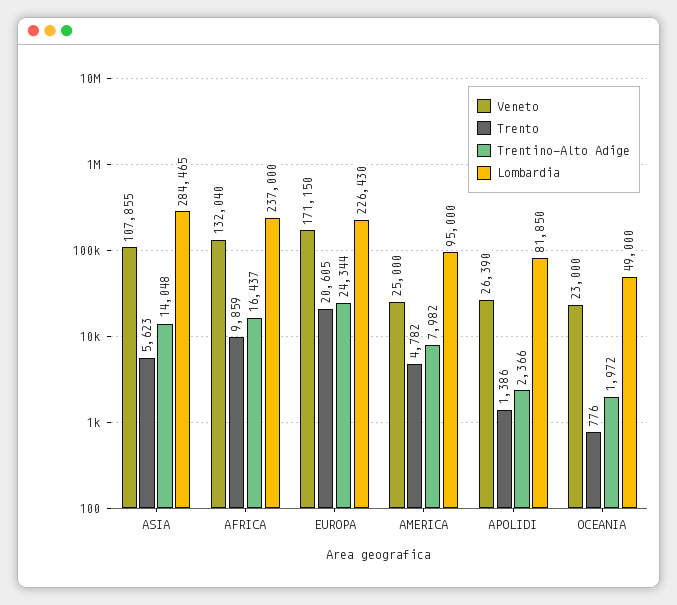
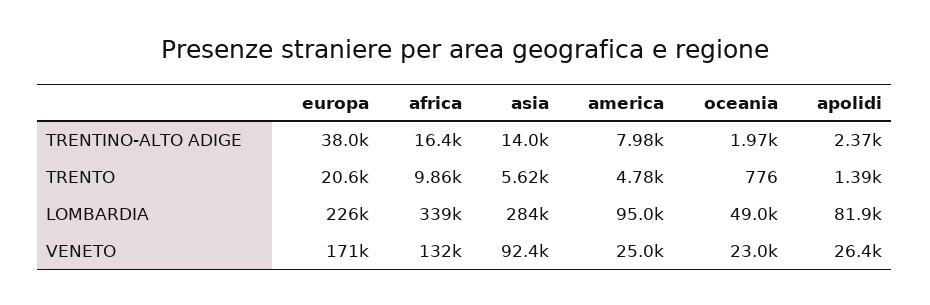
Veneto, ASIA: 107855 -> 92400
Lombardia, AFRICA: 237000 -> 339000
Trentino-Alto Adige, EUROPA: 24344 -> 38000

